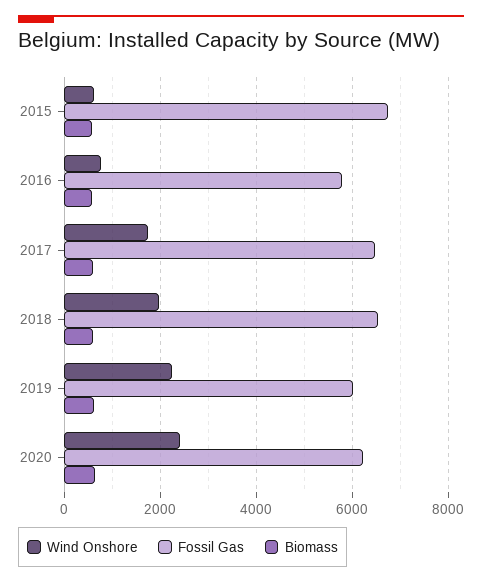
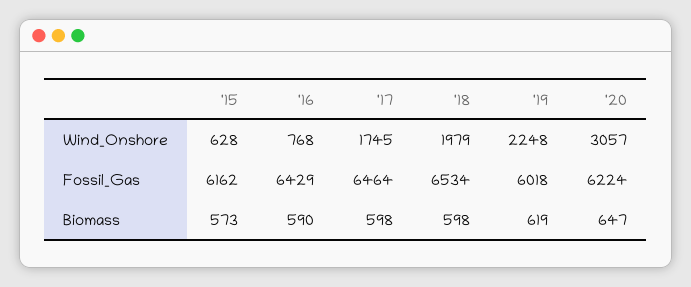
Fossil Gas, 2015: 6800 -> 6162
Fossil Gas, 2016: 5800 -> 6429
Wind Onshore, 2020: 2400 -> 3057

